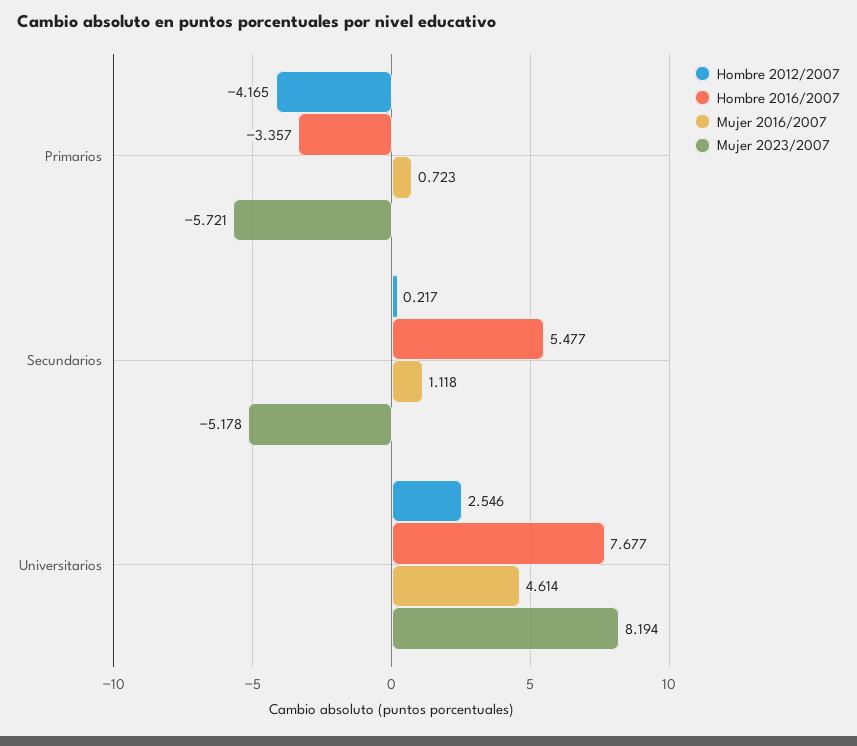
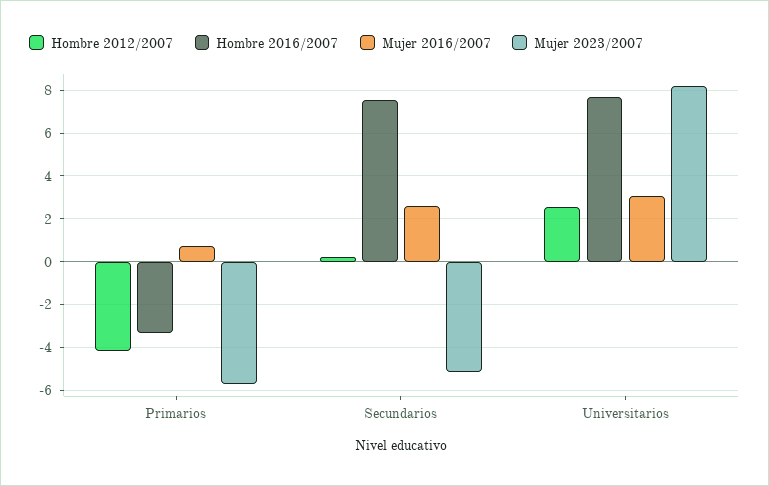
Hombre 2016/2007, Secundarios: 5.477 -> 7.5
Mujer 2016/2007, Secundarios: 1.118 -> 2.5
Mujer 2016/2007, Universitarios: 4.614 -> 3

